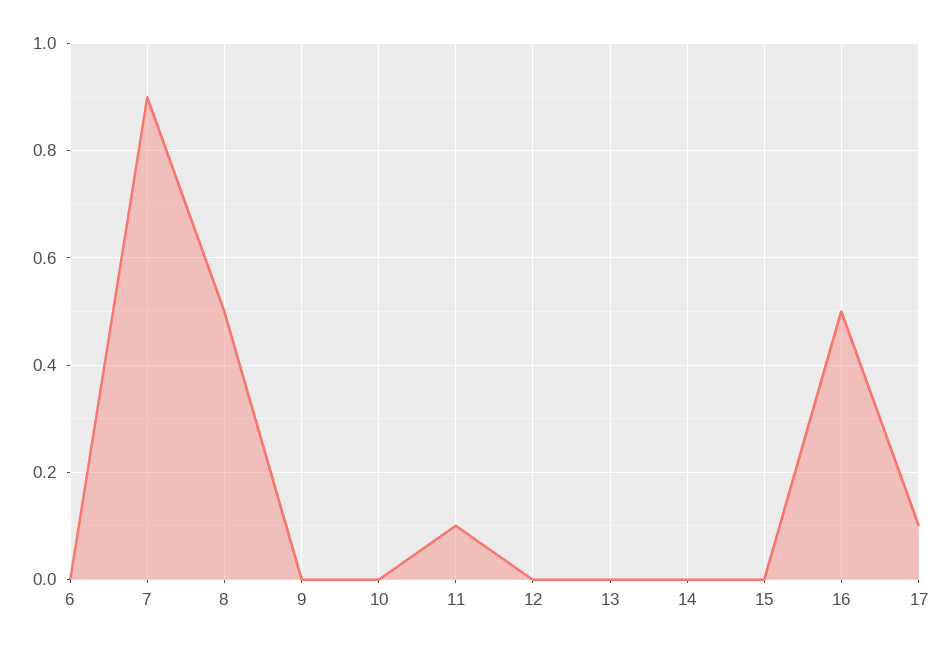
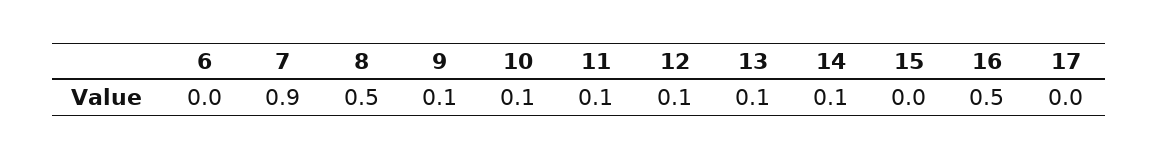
9: 0 -> 0.1
10: 0 -> 0.1
12: 0 -> 0.1
13: 0 -> 0.1
14: 0 -> 0.1
17: 0.1 -> 0

